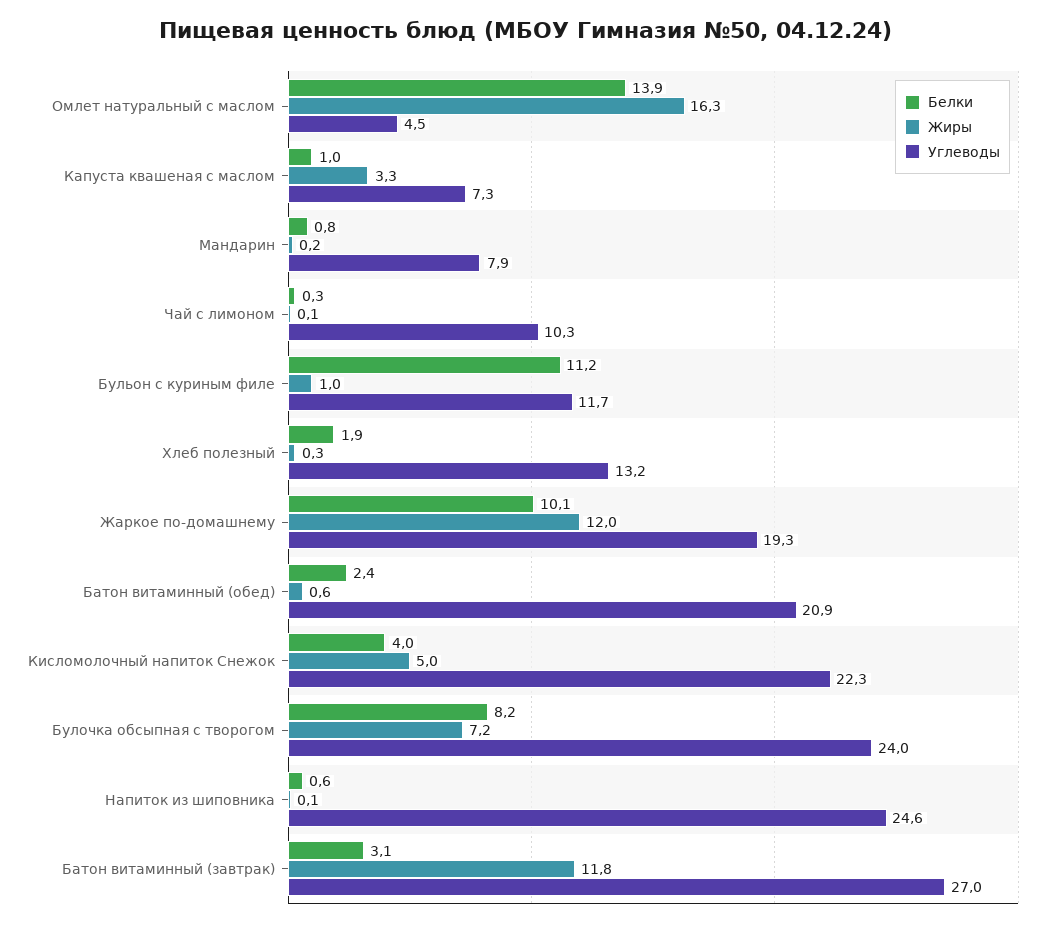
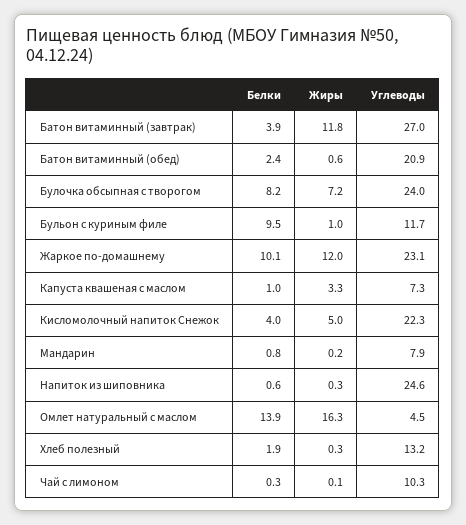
Белки, Бульон с куриным филе: 11.2 -> 9.5
Углеводы, Жаркое по-домашнему: 19.3 -> 23.1
Жиры, Напиток из шиповника: 0.1 -> 0.3
Белки, Батон витаминный (завтрак): 3.1 -> 3.9

